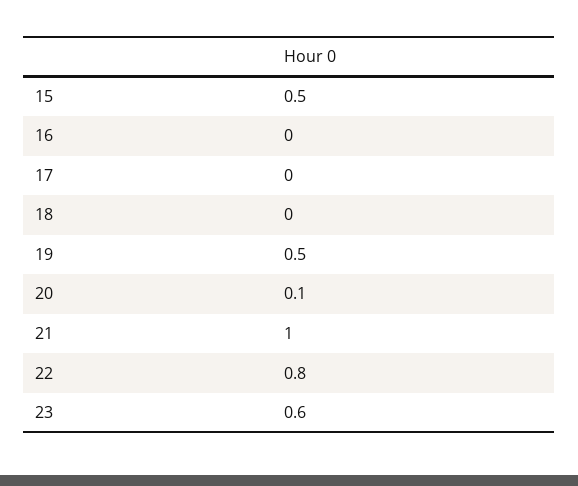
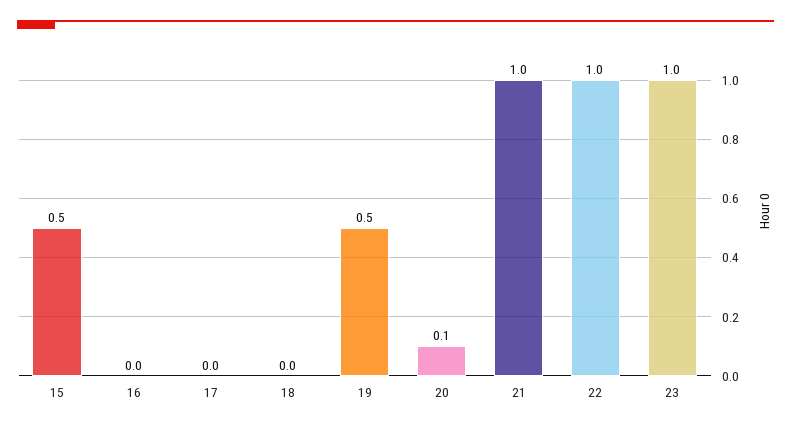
22: 0.8 -> 1
23: 0.6 -> 1

